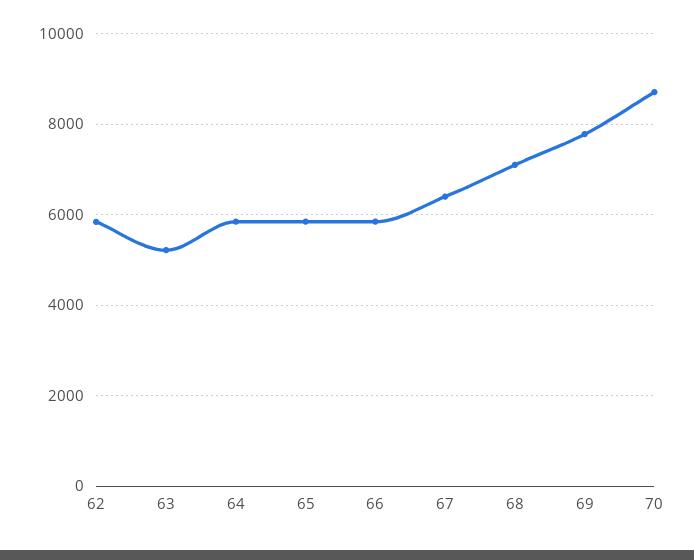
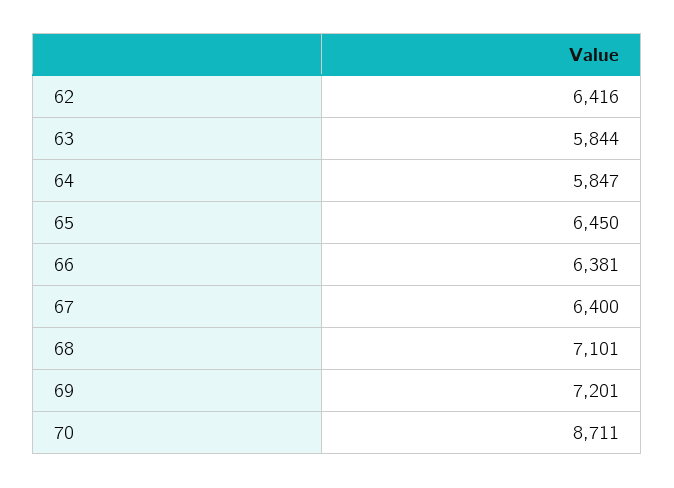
62: 5800 -> 6416
63: 5200 -> 5844
65: 5800 -> 6450
66: 5800 -> 6381
69: 7800 -> 7201

